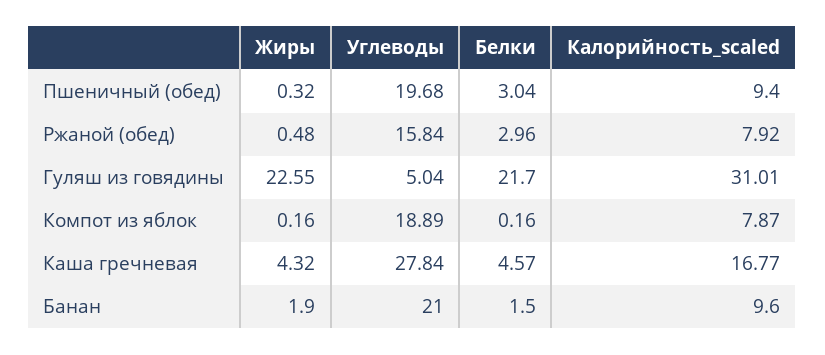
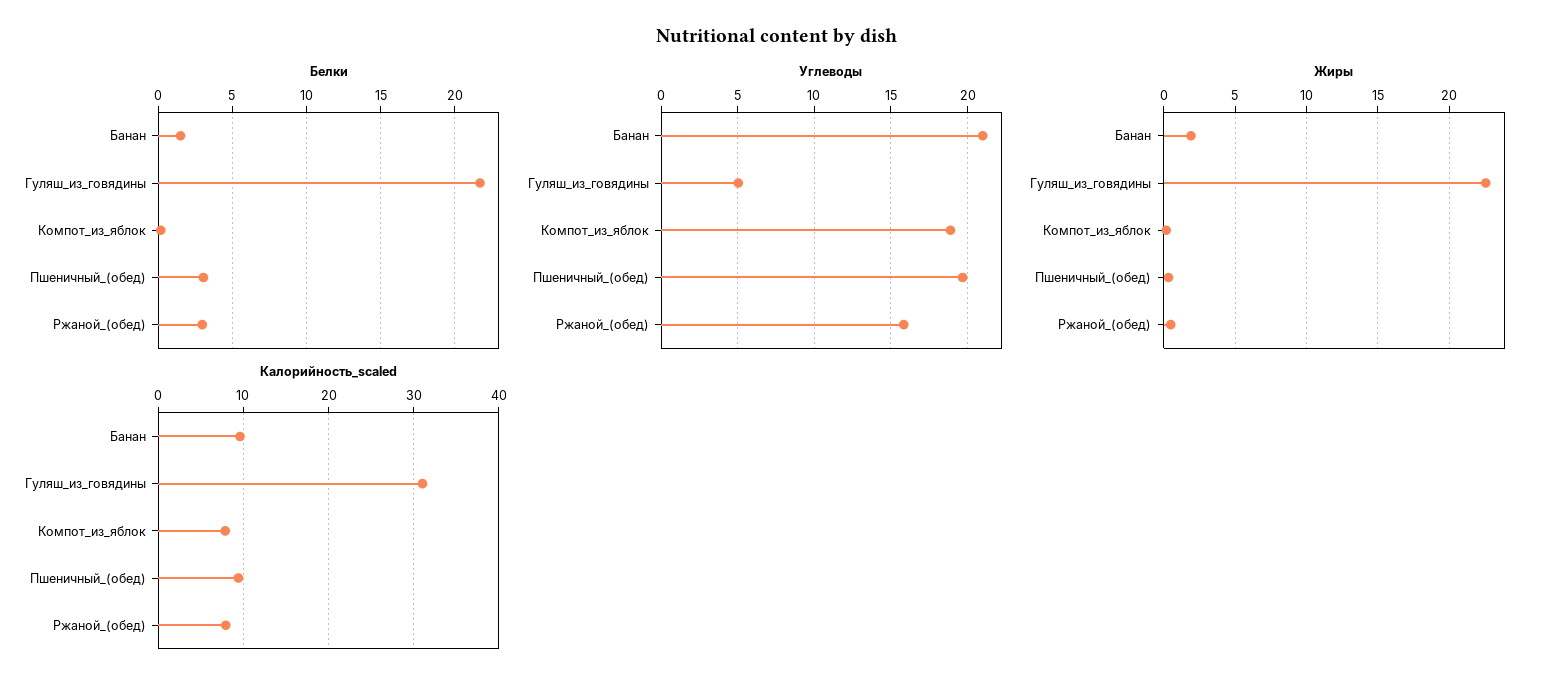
Жиры, Каша гречневая: 4.32 -> none
Углеводы, Каша гречневая: 27.84 -> none
Белки, Каша гречневая: 4.57 -> none
Калорийность_scaled, Каша гречневая: 16.77 -> none

